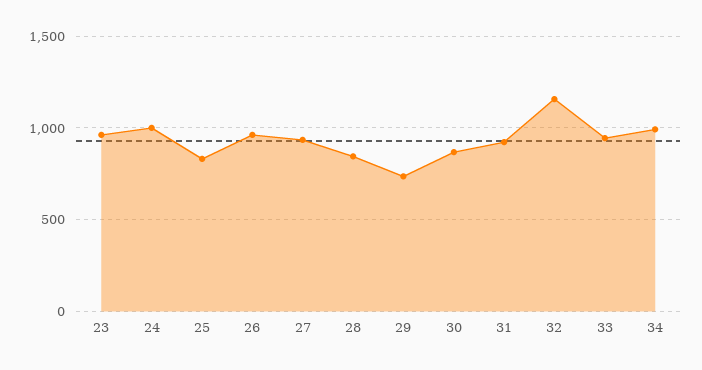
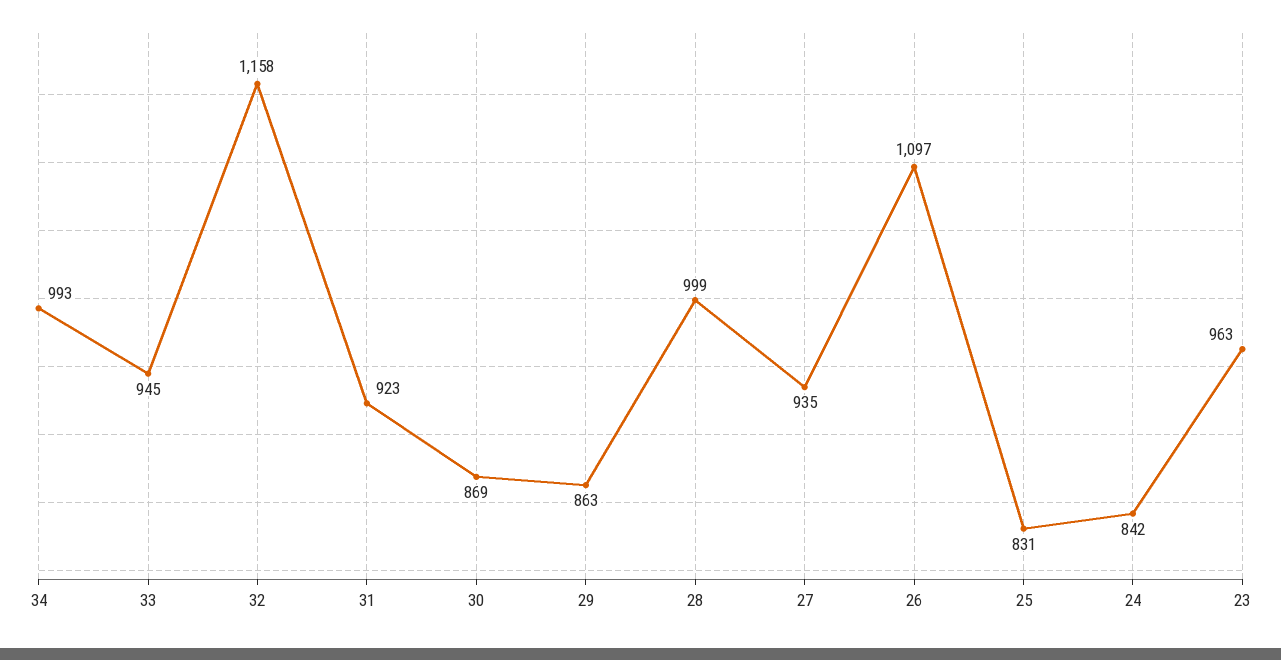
24: 1000 -> 842
26: 950 -> 1097
28: 850 -> 999
29: 750 -> 863

